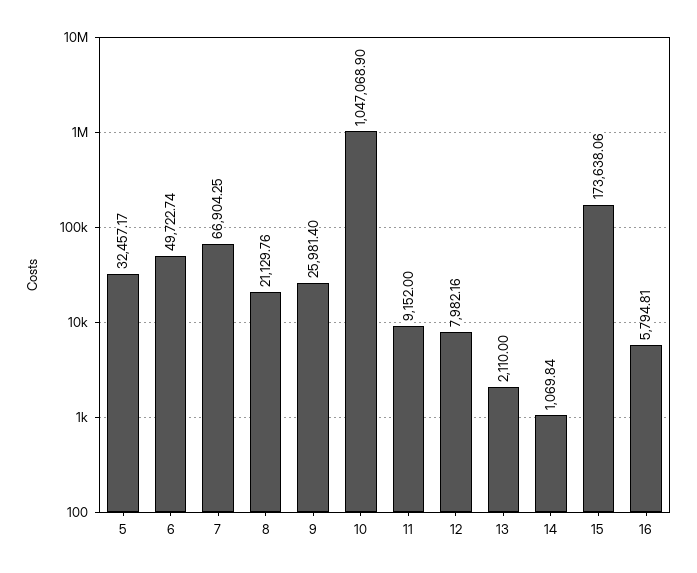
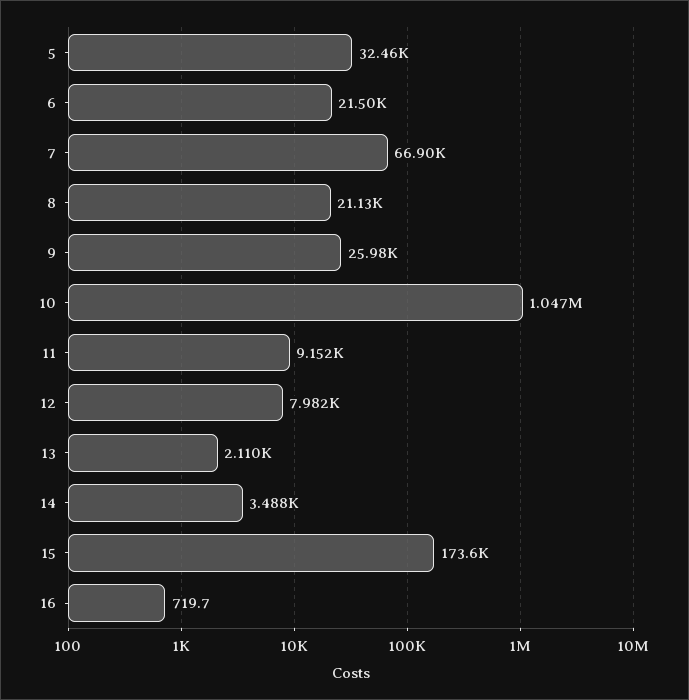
6: 49722.74 -> 21500
14: 1069.84 -> 3488
16: 5794.81 -> 719.7

